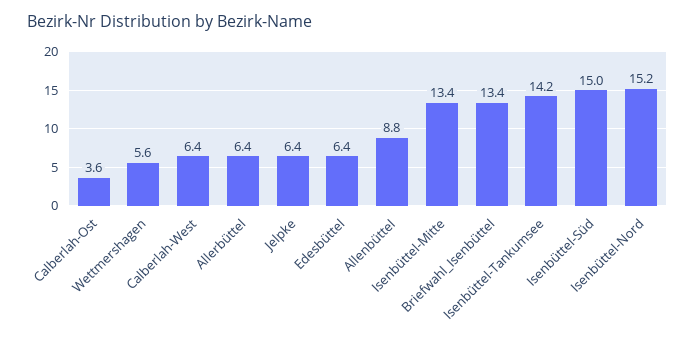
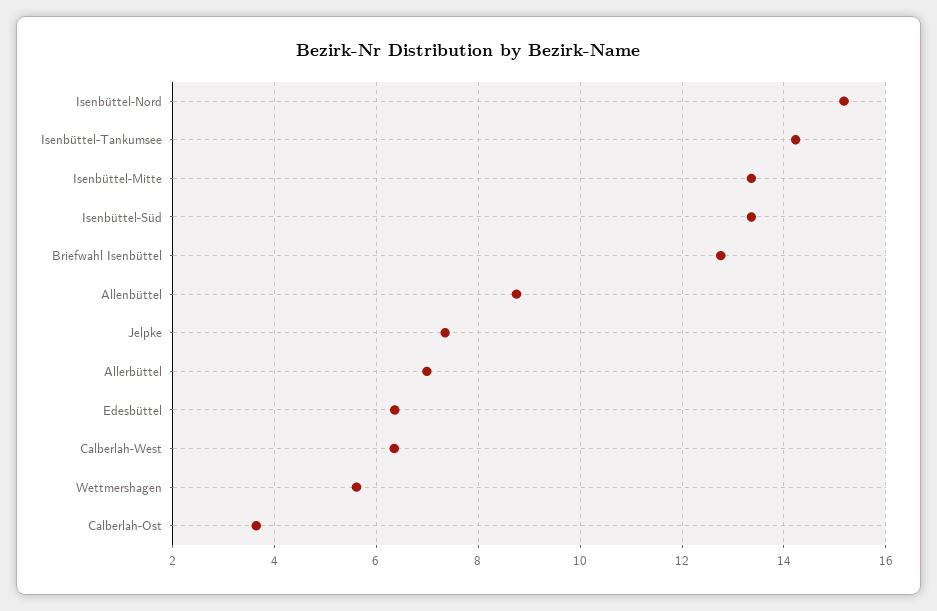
Allerbüttel: 6.4 -> 7
Jelpke: 6.4 -> 7.4
Briefwahl_Isenbüttel: 13.4 -> 12.8
Isenbüttel-Süd: 15 -> 13.4

